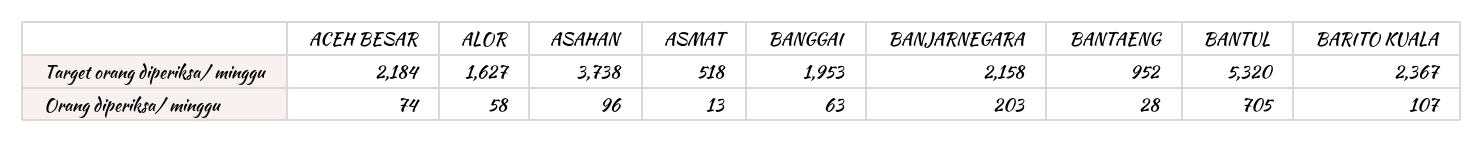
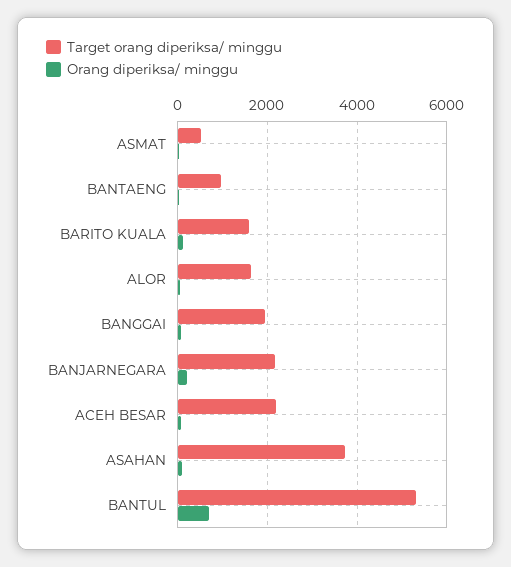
Target orang diperiksa/ minggu, BARITO KUALA: 2367 -> 1600

